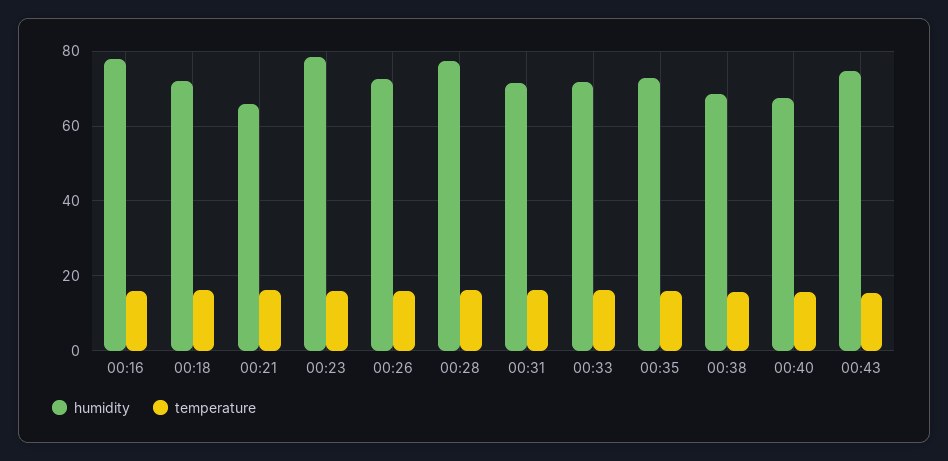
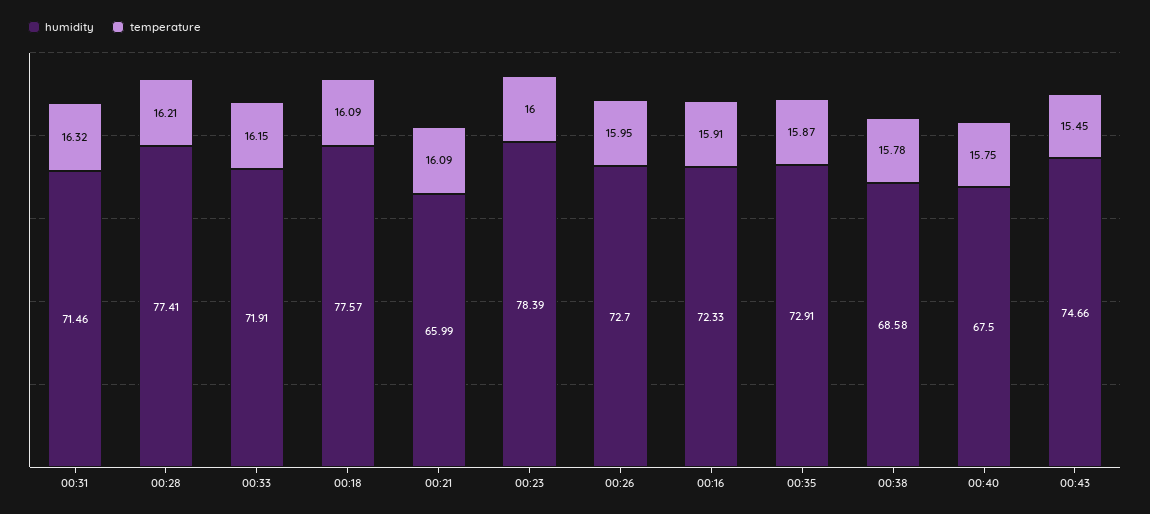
humidity, 00:16: 78 -> 72.33
humidity, 00:18: 72 -> 77.57

